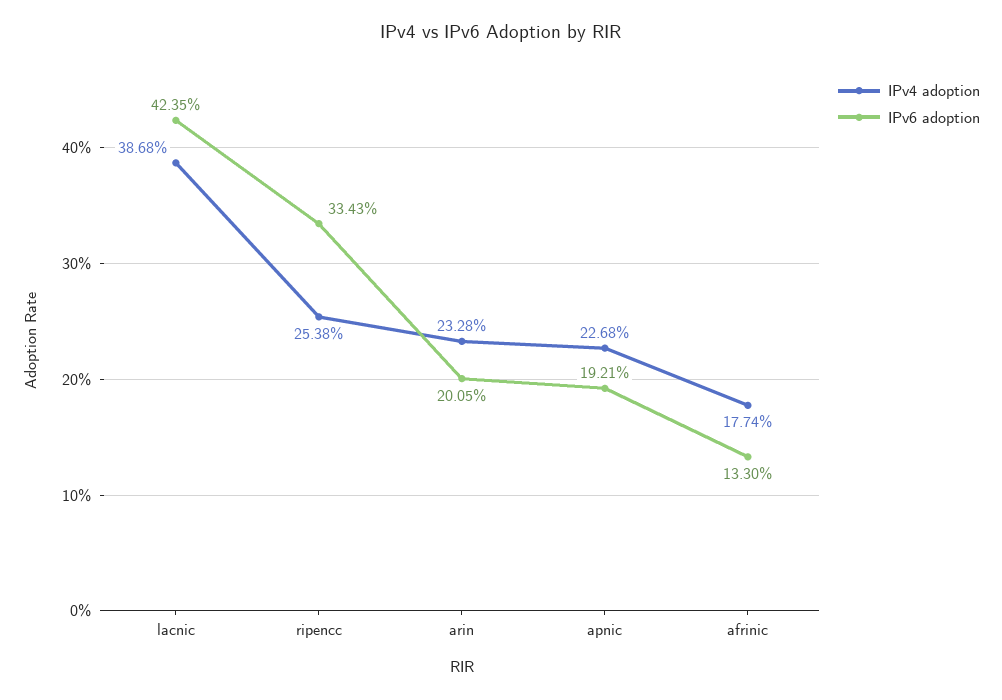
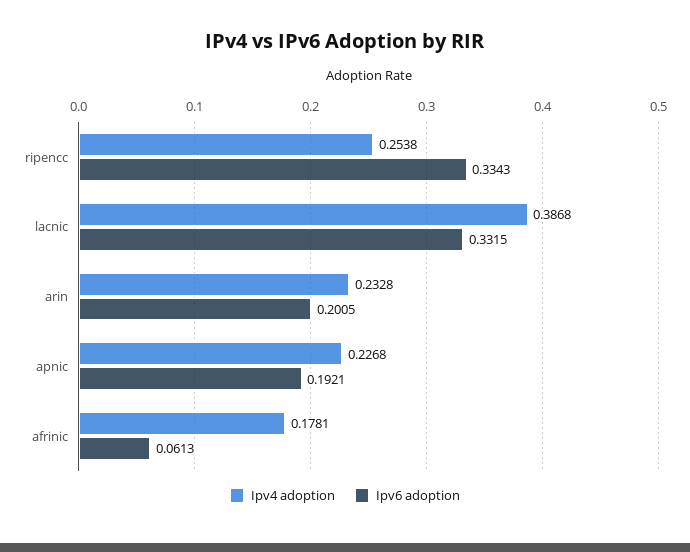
IPv6 adoption, lacnic: 0.4235 -> 0.3315
IPv4 adoption, afrinic: 0.1774 -> 0.1781
IPv6 adoption, afrinic: 0.133 -> 0.0613

